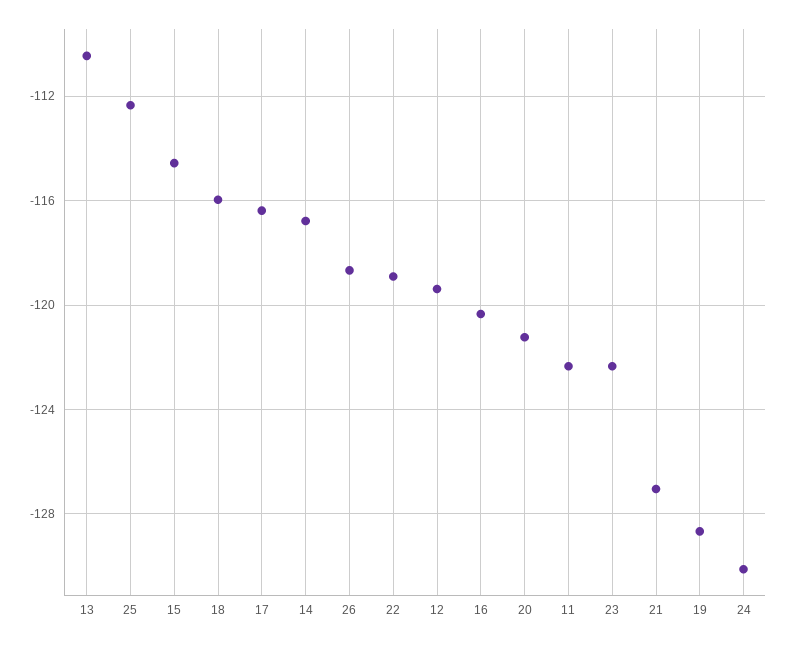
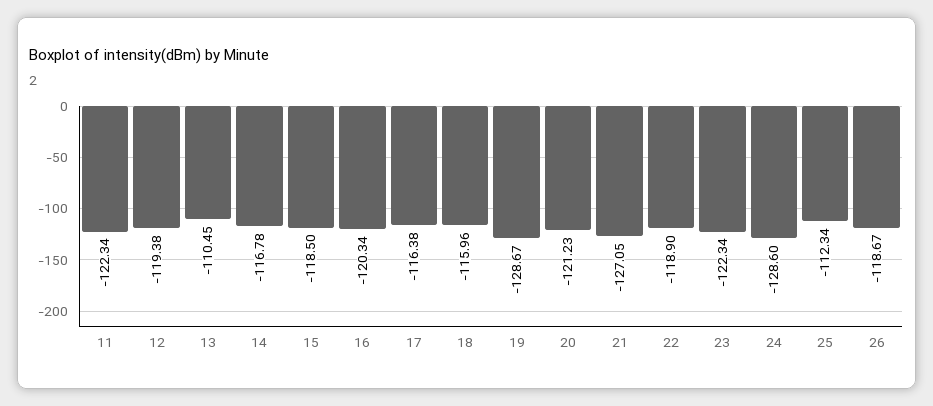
15: -114.5 -> -118.5
24: -130 -> -128.6

